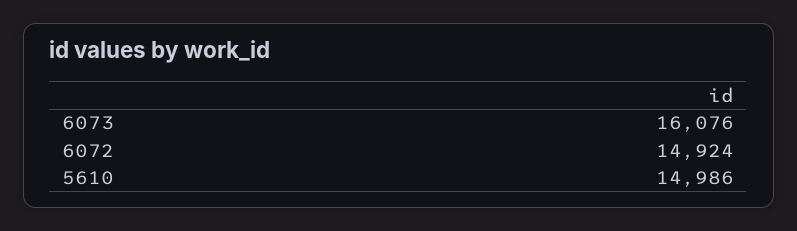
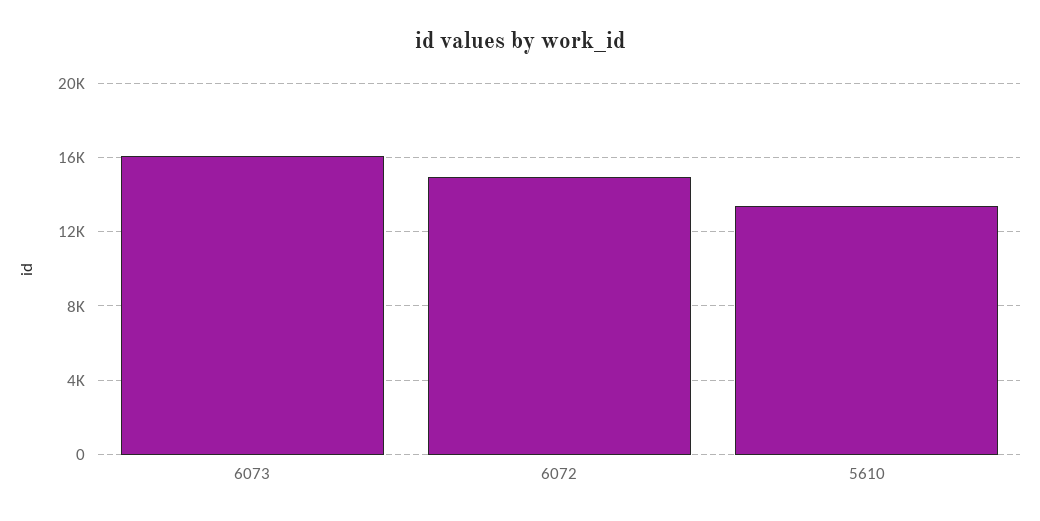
5610: 14986 -> 13500

